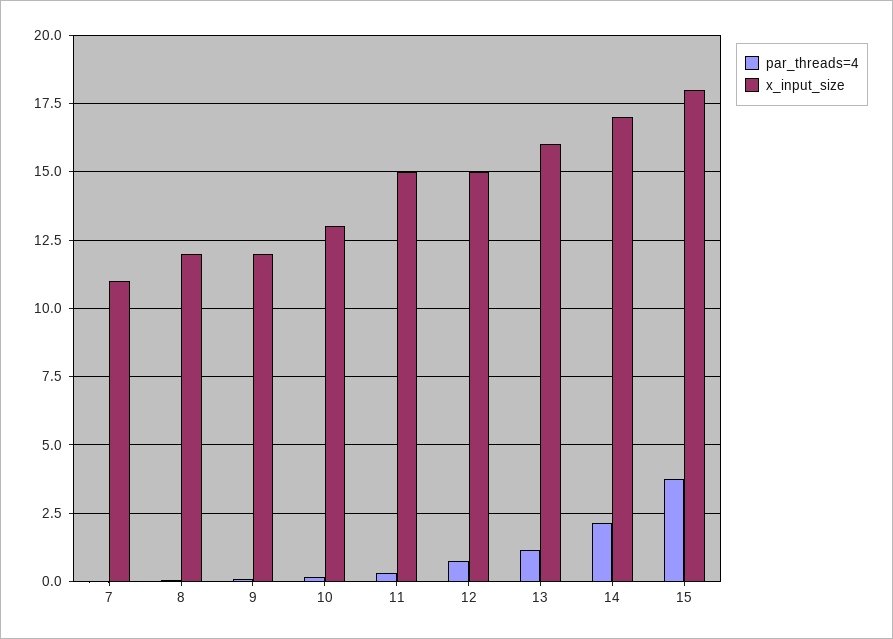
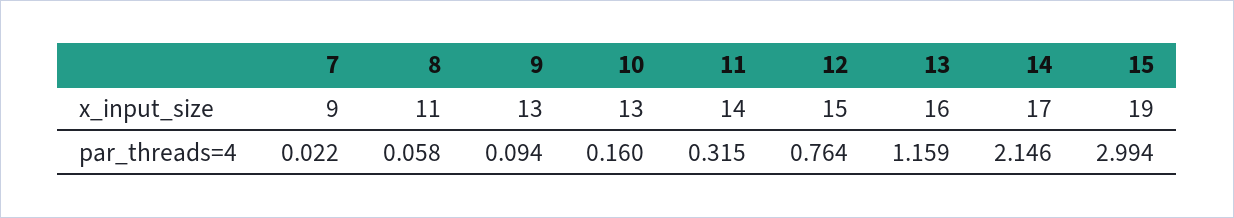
x_input_size, 7: 11 -> 9
x_input_size, 8: 12 -> 11
x_input_size, 9: 12 -> 13
x_input_size, 11: 15 -> 14
par_threads=4, 15: 3.75 -> 2.994
x_input_size, 15: 18 -> 19

